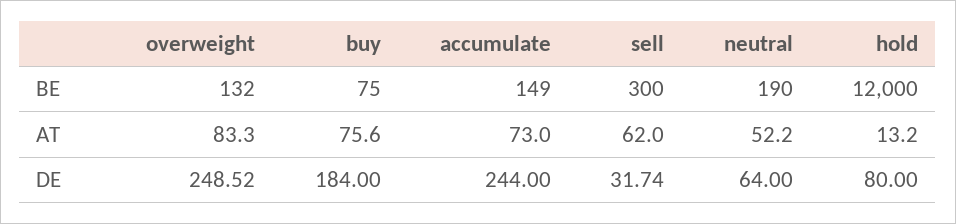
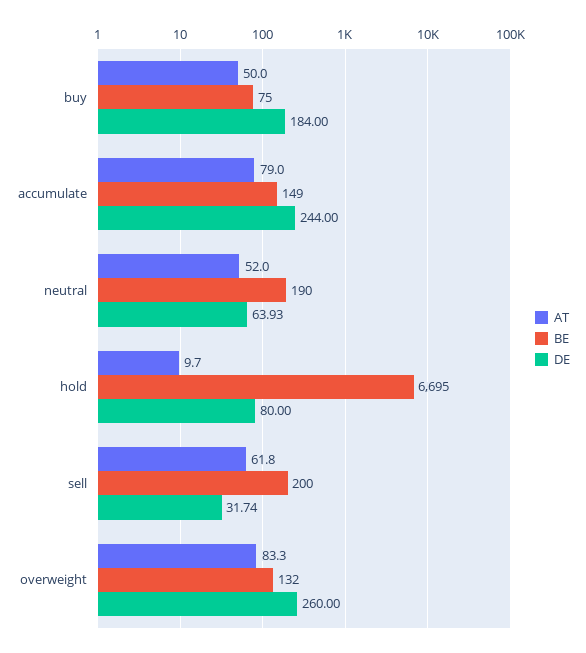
BE, sell: 300 -> 200
BE, hold: 12000 -> 6695
AT, buy: 75.6 -> 50
AT, accumulate: 73 -> 79
AT, sell: 62 -> 61.8
AT, neutral: 52.2 -> 52
AT, hold: 13.2 -> 9.7
DE, overweight: 248.52 -> 260
DE, neutral: 64 -> 63.93

